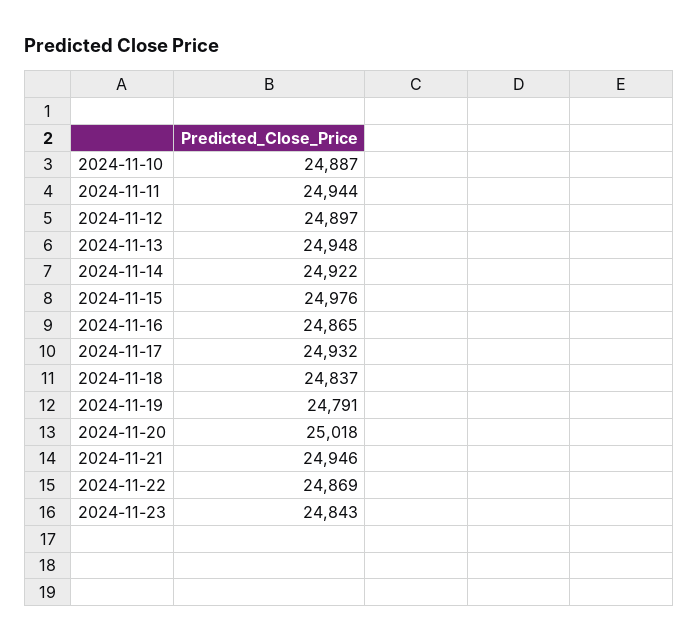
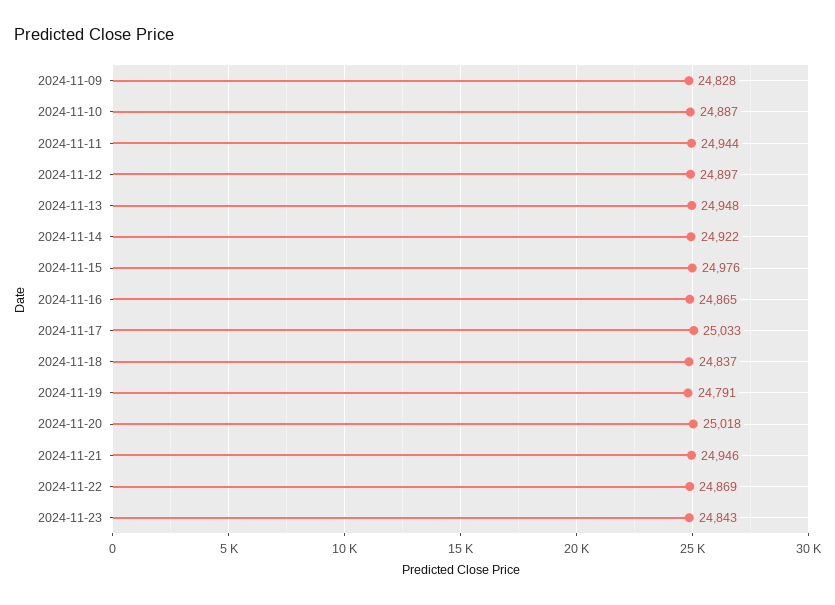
2024-11-17: 24932 -> 25033
2024-11-09: none -> 24828

